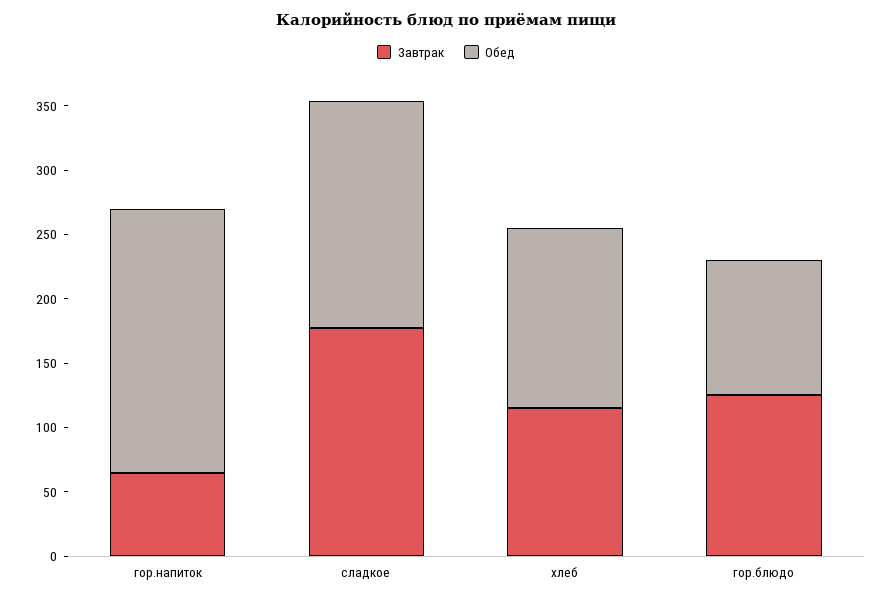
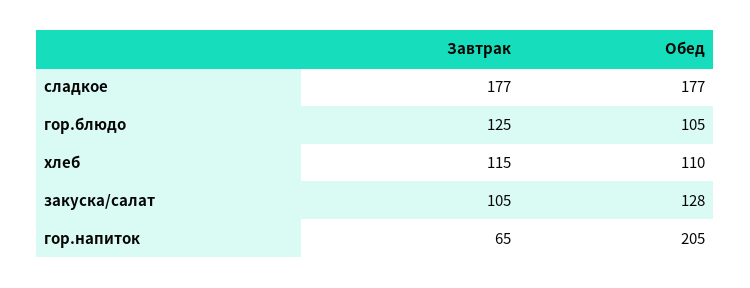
Обед, хлеб: 140 -> 110
Завтрак, закуска/салат: none -> 105
Обед, закуска/салат: none -> 128

